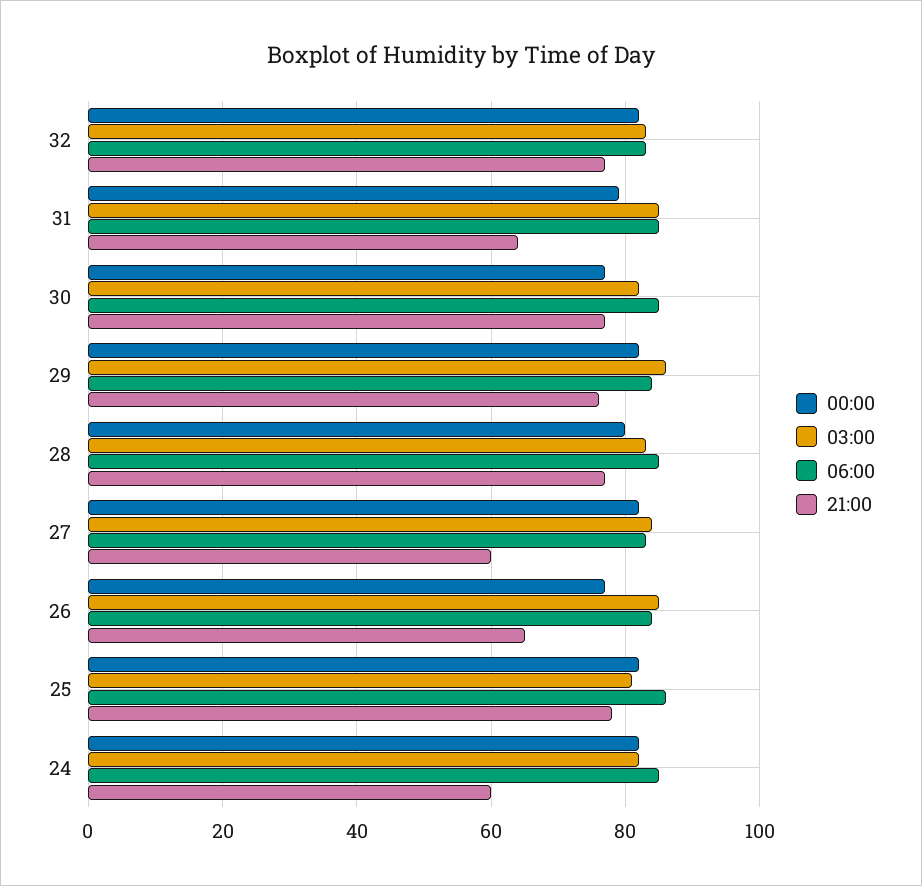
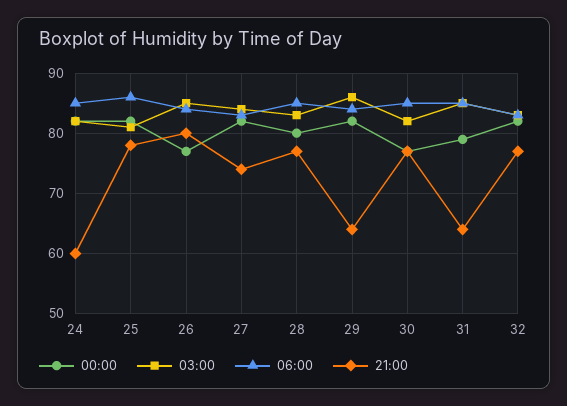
21:00, 29: 75 -> 64
21:00, 27: 60 -> 74
21:00, 26: 65 -> 80

